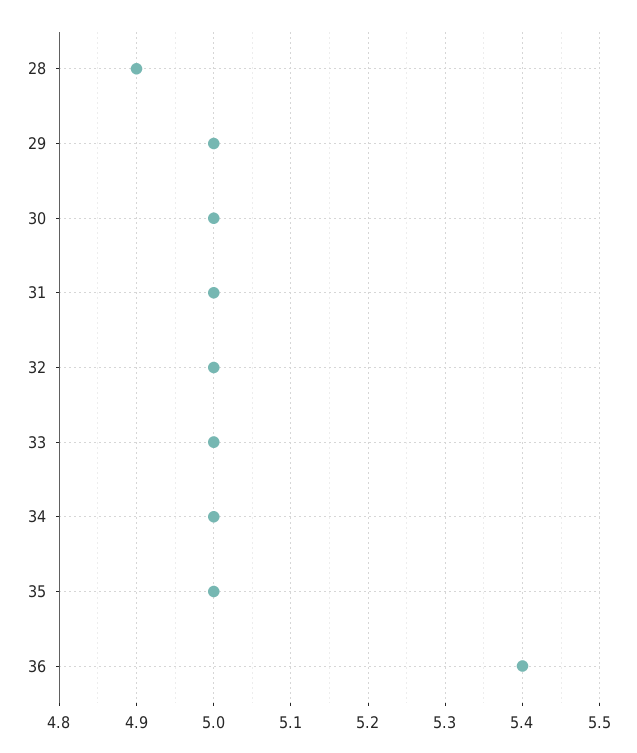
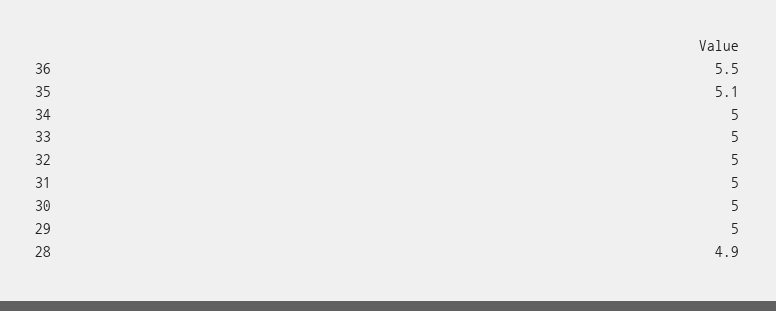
35: 5 -> 5.1
36: 5.4 -> 5.5

